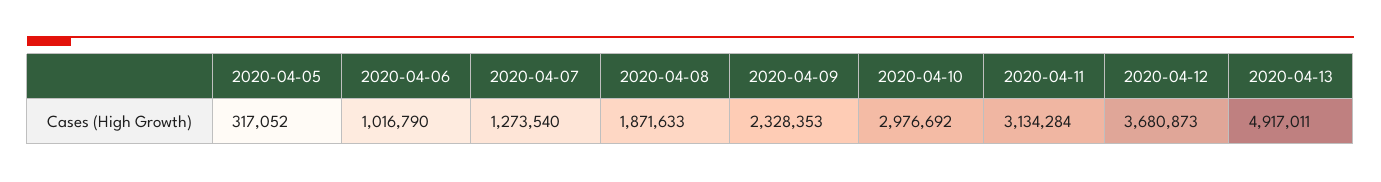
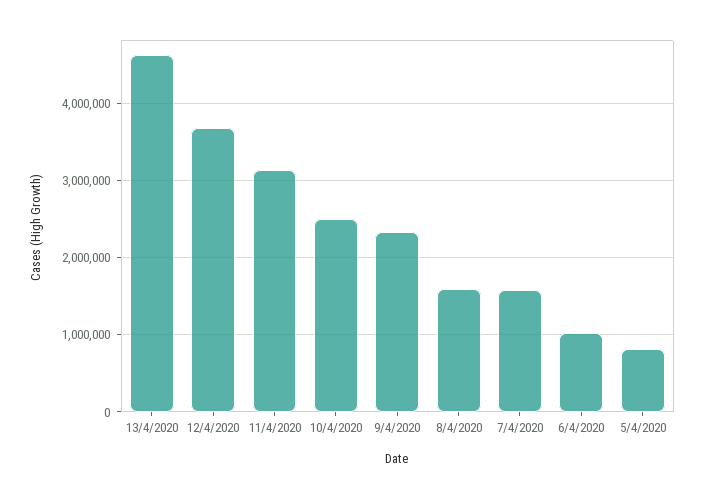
2020-04-05: 317052 -> 800000
2020-04-07: 1273540 -> 1600000
2020-04-08: 1871633 -> 1600000
2020-04-10: 2976692 -> 2500000
2020-04-13: 4917011 -> 4600000

